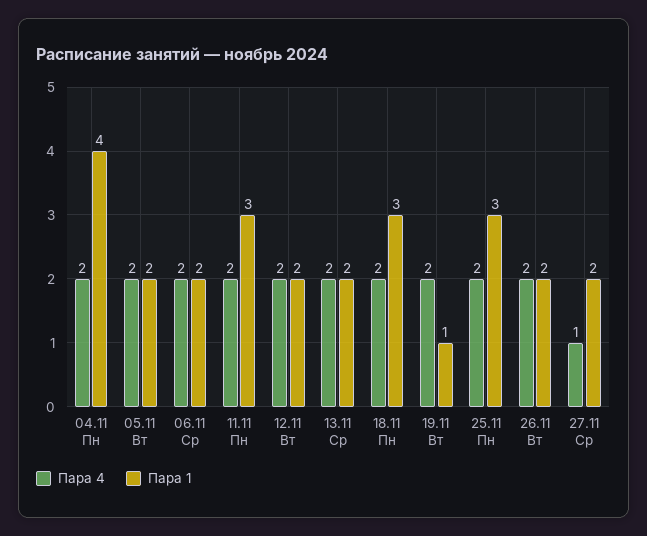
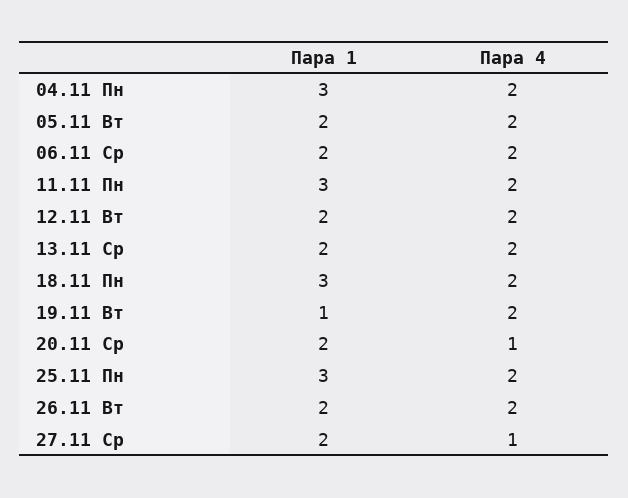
Пара 1, 04.11 Пн: 4 -> 3
Пара 1, 20.11 Ср: none -> 2
Пара 4, 20.11 Ср: none -> 1

